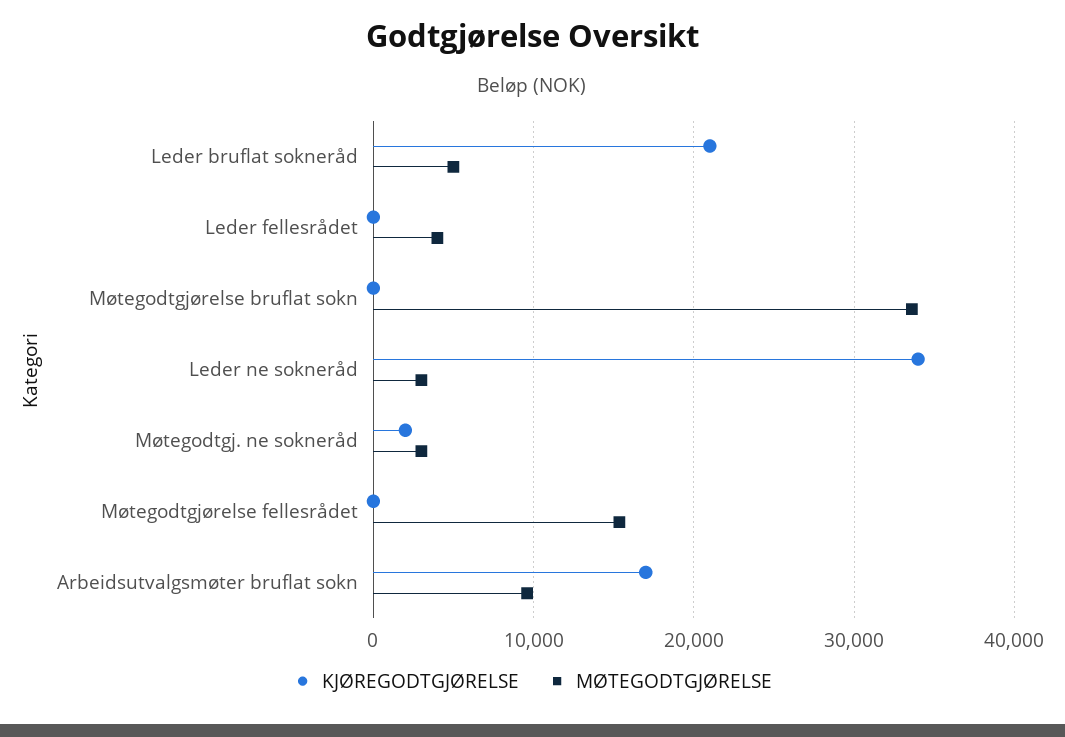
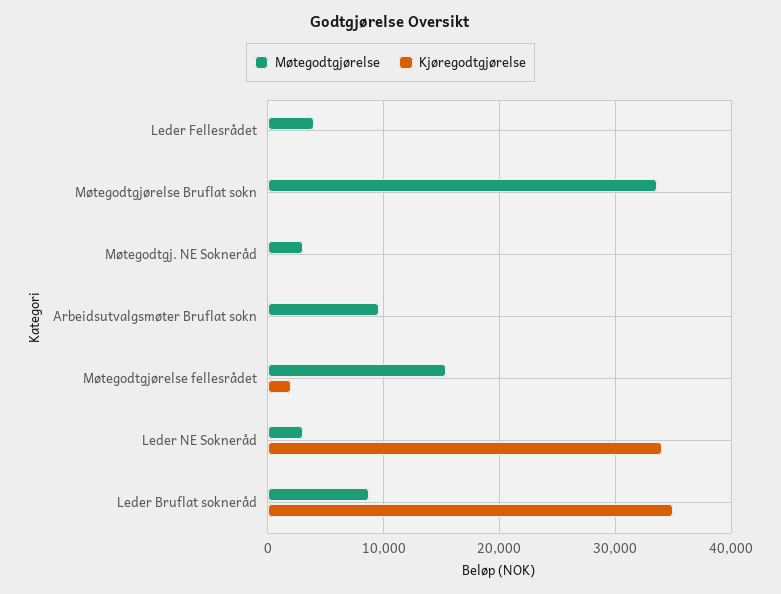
KJØREGODTGJØRELSE, Leder bruflat sokneråd: 21000 -> 35000
MØTEGODTGJØRELSE, Leder bruflat sokneråd: 5000 -> 9000
KJØREGODTGJØRELSE, Møtegodtgj. ne sokneråd: 2000 -> 0
KJØREGODTGJØRELSE, Møtegodtgjørelse fellesrådet: 0 -> 2000
KJØREGODTGJØRELSE, Arbeidsutvalgsmøter bruflat sokn: 17000 -> 0

